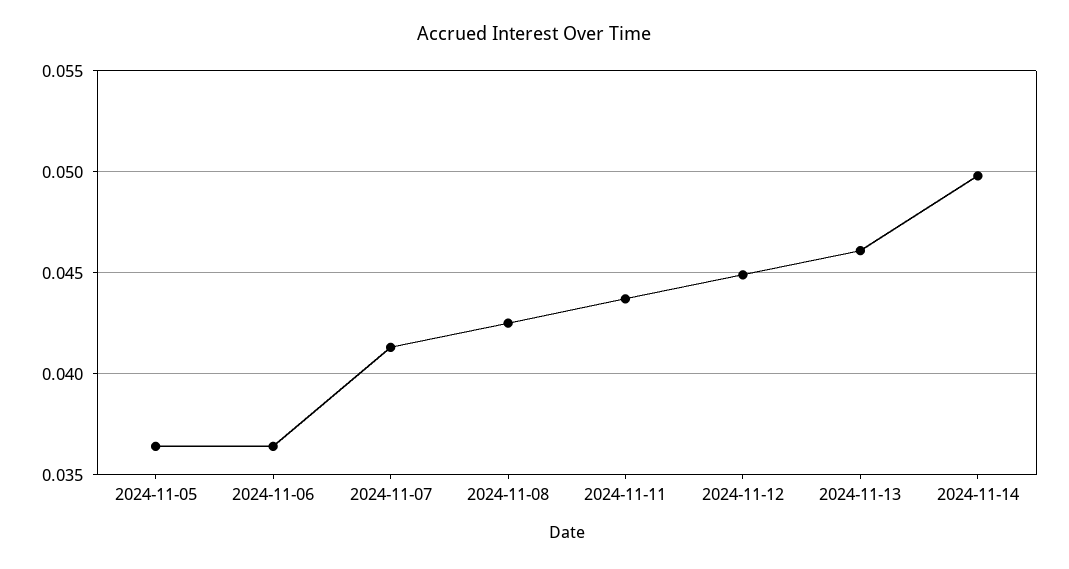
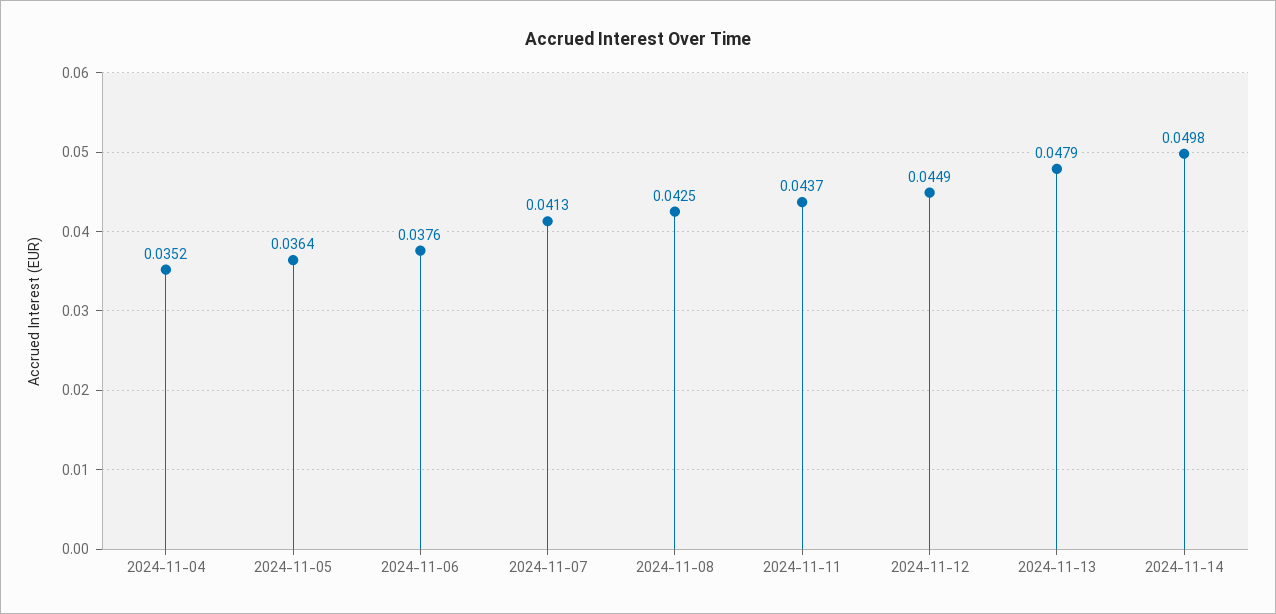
2024-11-06: 0.0365 -> 0.0376
2024-11-13: 0.046 -> 0.0479
2024-11-04: none -> 0.0352

